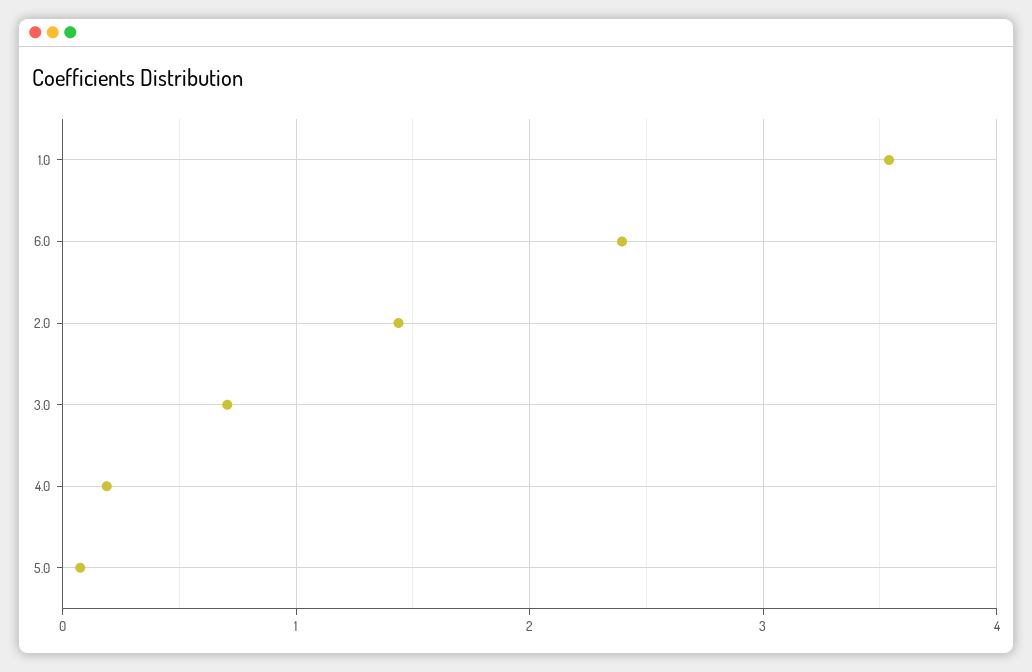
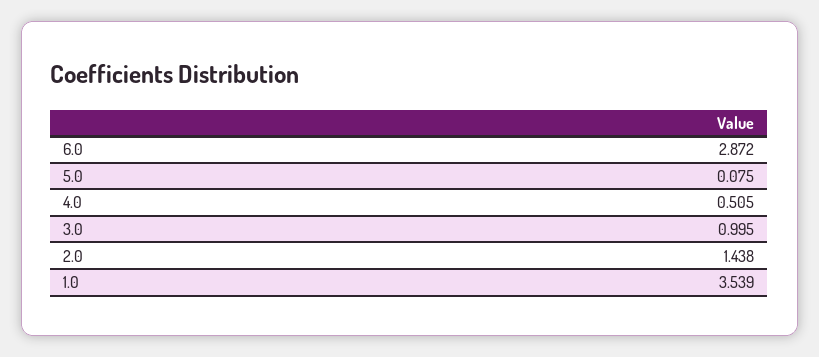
6.0: 2.4 -> 2.872
3.0: 0.7 -> 0.995
4.0: 0.2 -> 0.505

